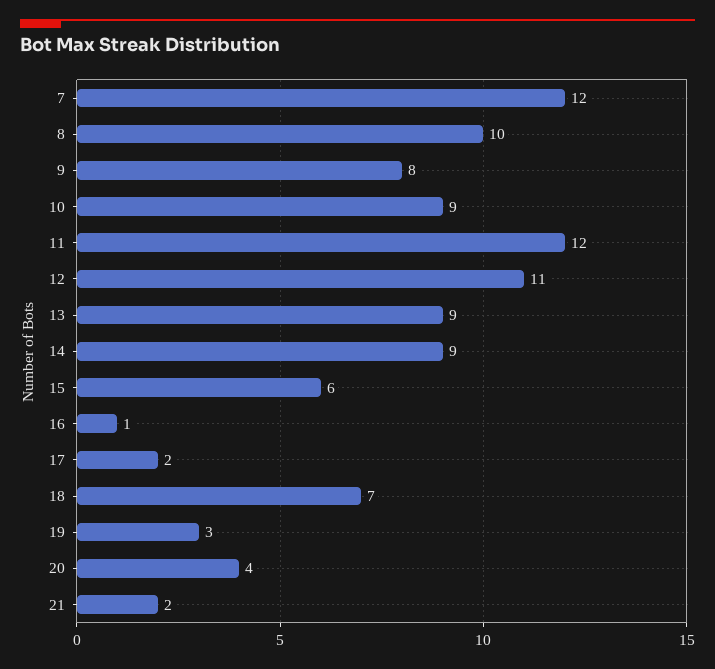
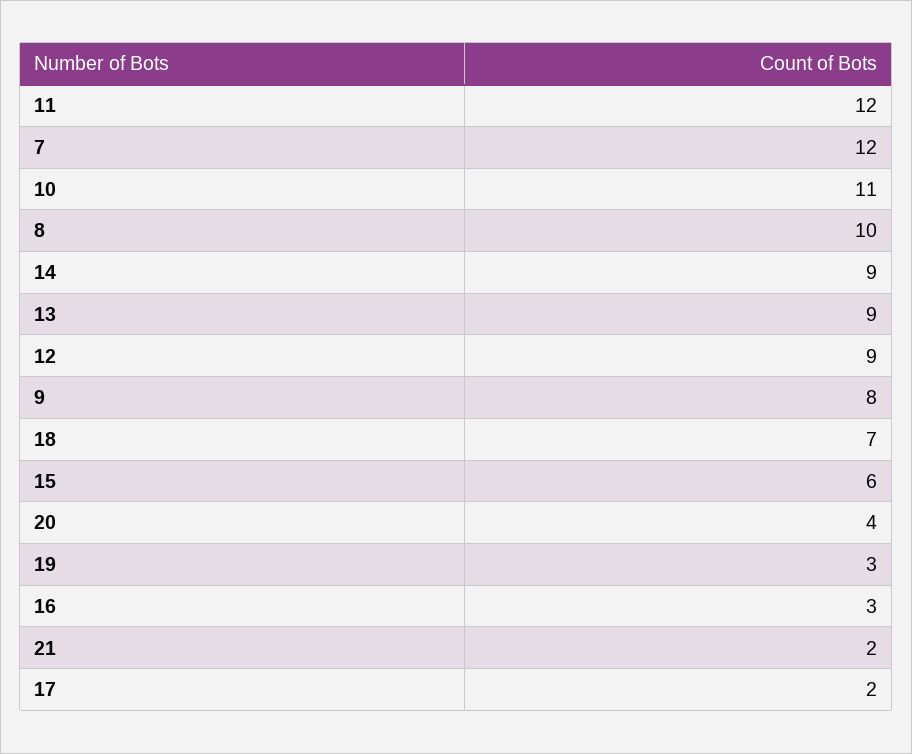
10: 9 -> 11
12: 11 -> 9
16: 1 -> 3

